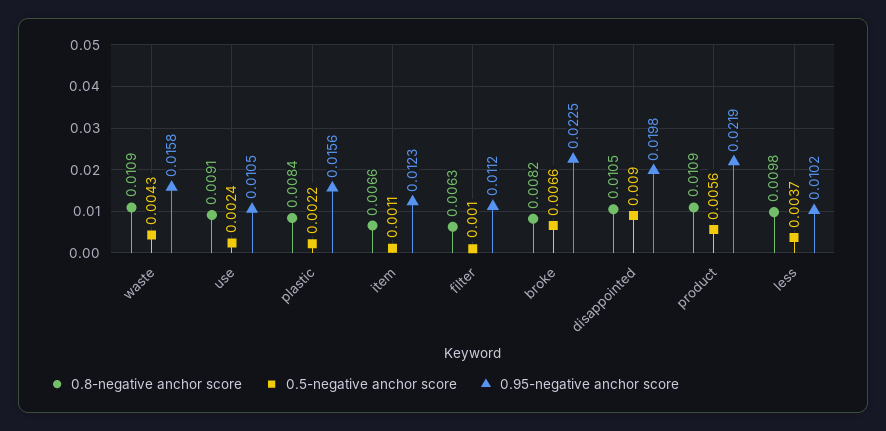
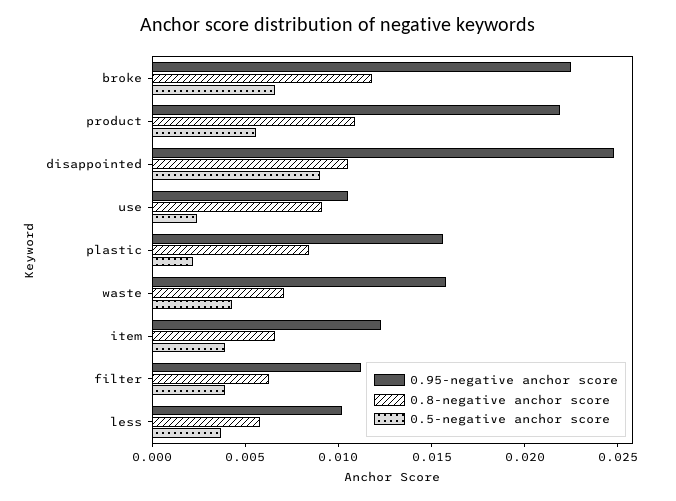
0.8-negative anchor score, waste: 0.0109 -> 0.007
0.5-negative anchor score, item: 0.0011 -> 0.004
0.5-negative anchor score, filter: 0.001 -> 0.004
0.8-negative anchor score, broke: 0.0082 -> 0.012
0.95-negative anchor score, disappointed: 0.0198 -> 0.025
0.8-negative anchor score, less: 0.0098 -> 0.006

